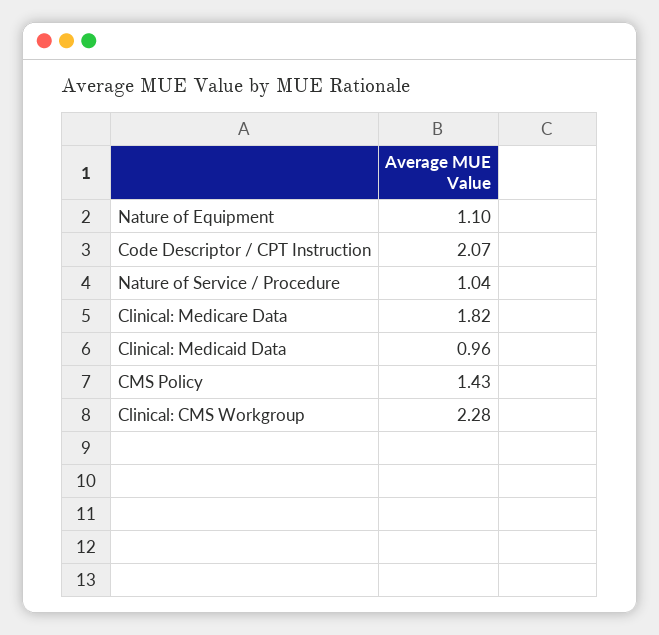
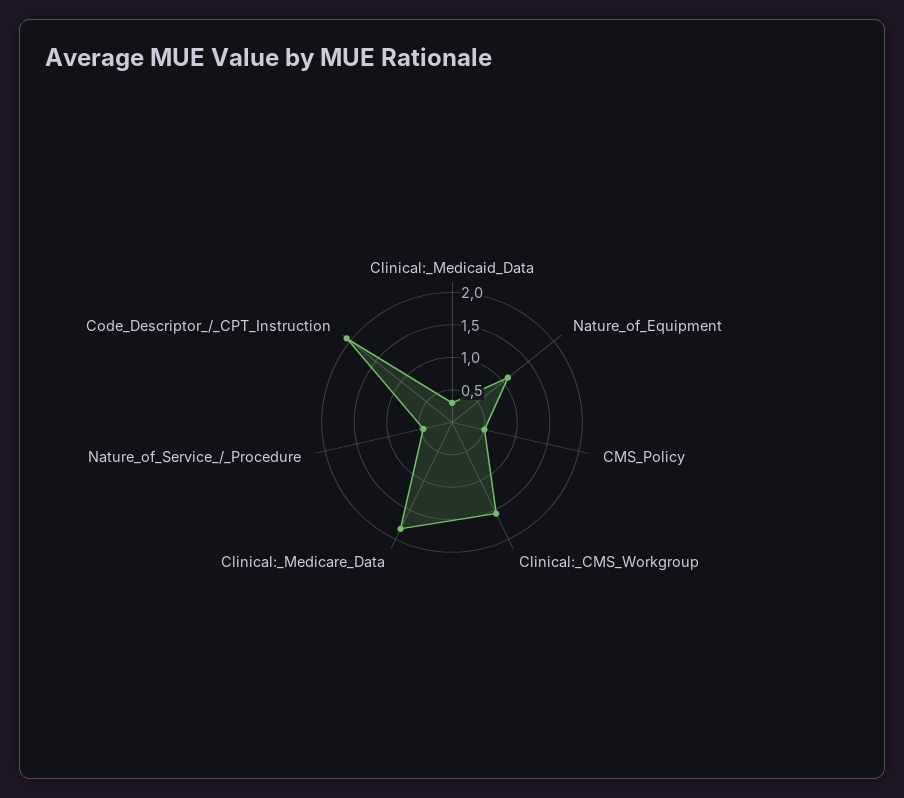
Nature of Service / Procedure: 1.04 -> 0.5
Clinical: Medicaid Data: 0.96 -> 0.25
CMS Policy: 1.43 -> 0.5
Clinical: CMS Workgroup: 2.28 -> 1.5

